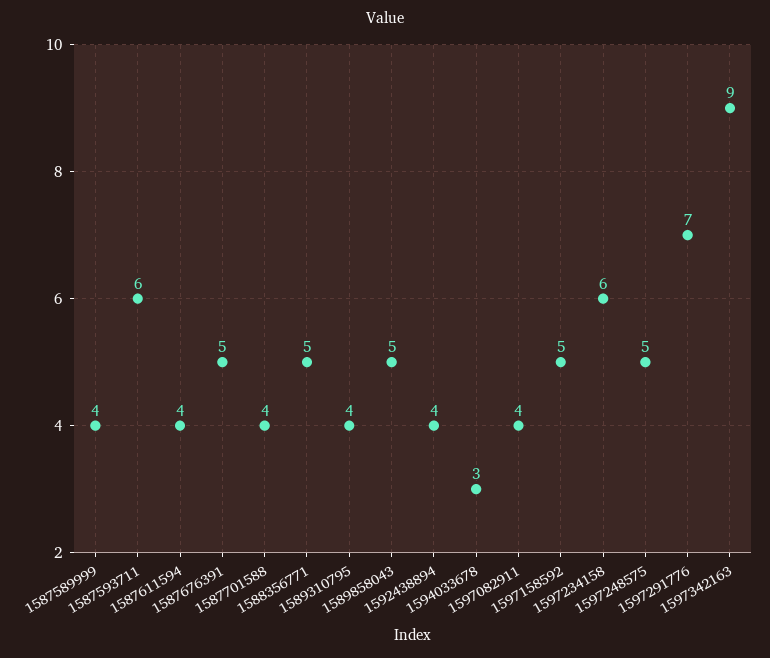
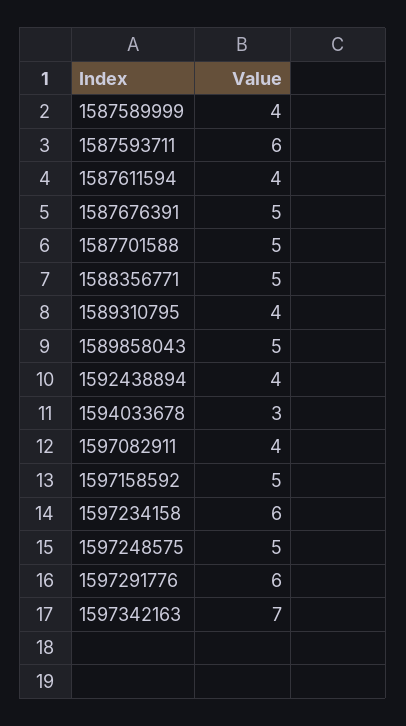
1587701588: 4 -> 5
1597291776: 7 -> 6
1597342163: 9 -> 7

